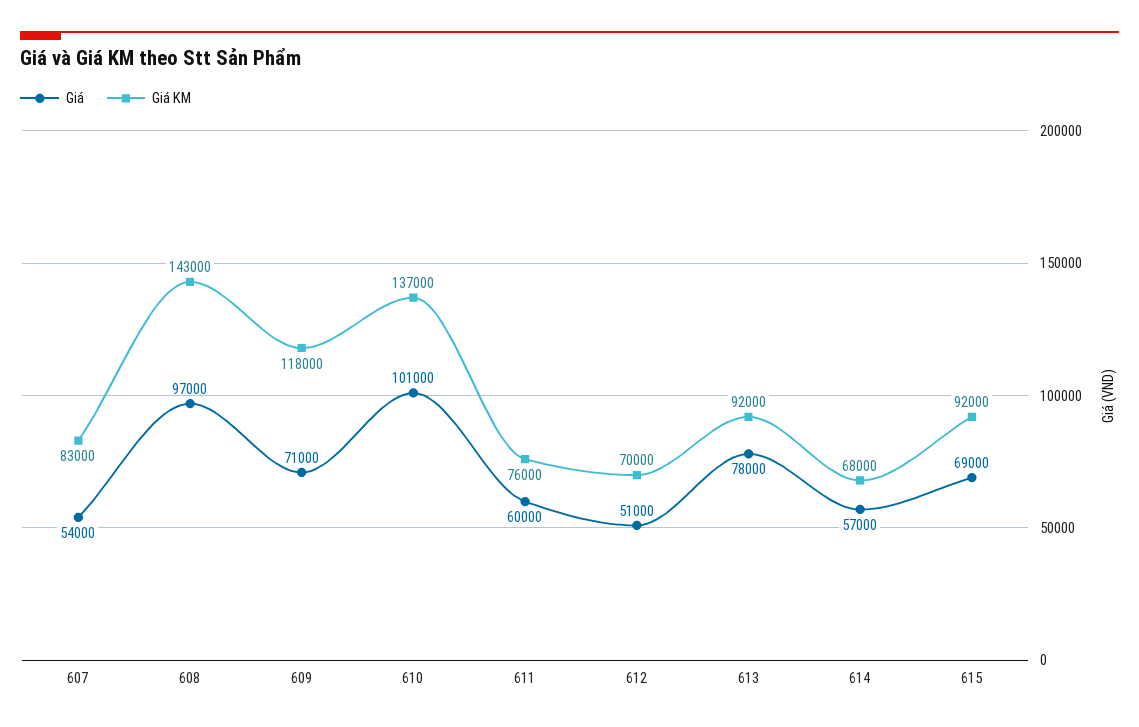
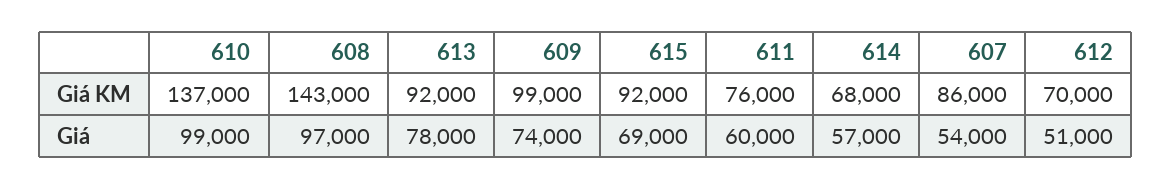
Giá KM, 607: 83000 -> 86000
Giá, 609: 71000 -> 74000
Giá KM, 609: 118000 -> 99000
Giá, 610: 101000 -> 99000

